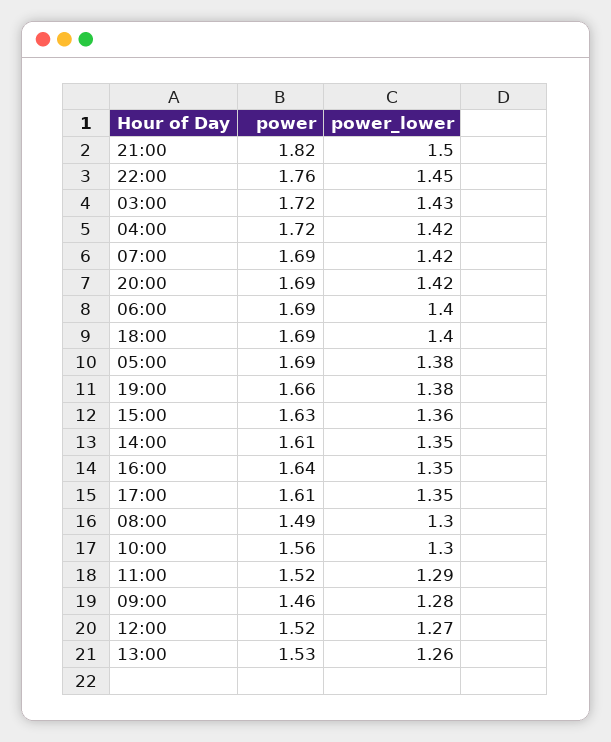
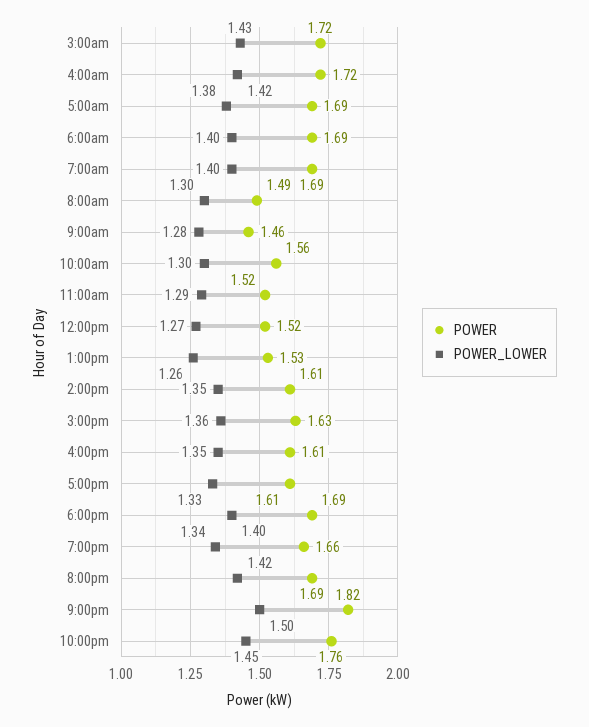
power_lower, 07:00: 1.42 -> 1.4
power_lower, 19:00: 1.38 -> 1.34
power, 16:00: 1.64 -> 1.61
power_lower, 17:00: 1.35 -> 1.33

